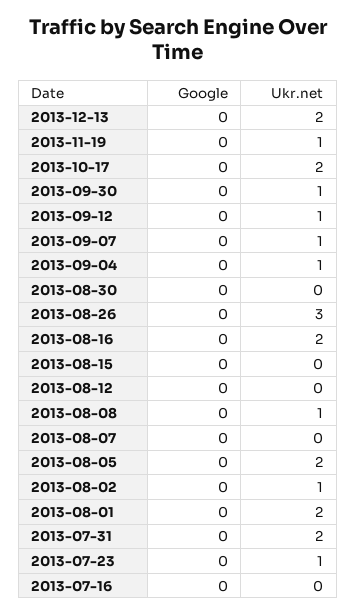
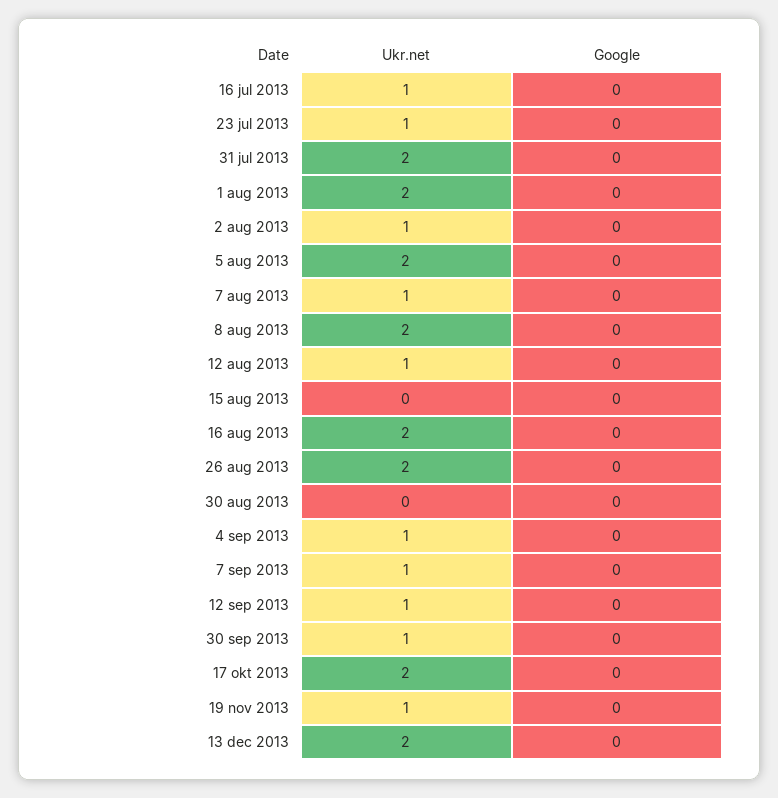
Ukr.net, 2013-08-26: 3 -> 2
Ukr.net, 2013-08-12: 0 -> 1
Ukr.net, 2013-08-08: 1 -> 2
Ukr.net, 2013-08-07: 0 -> 1
Ukr.net, 2013-07-16: 0 -> 1

